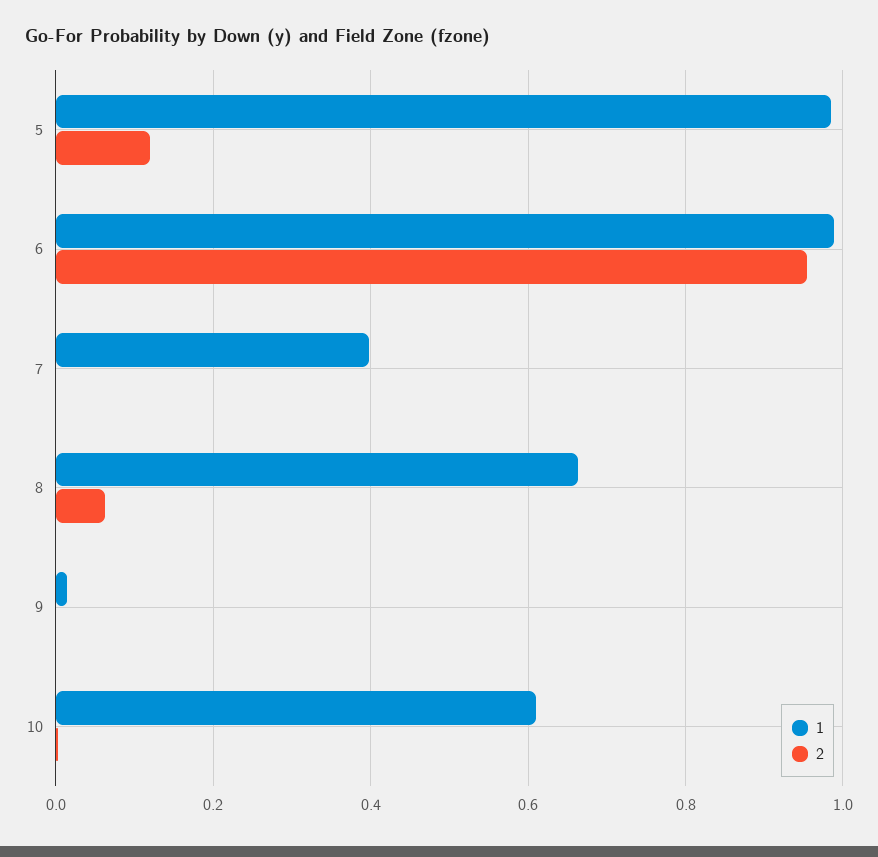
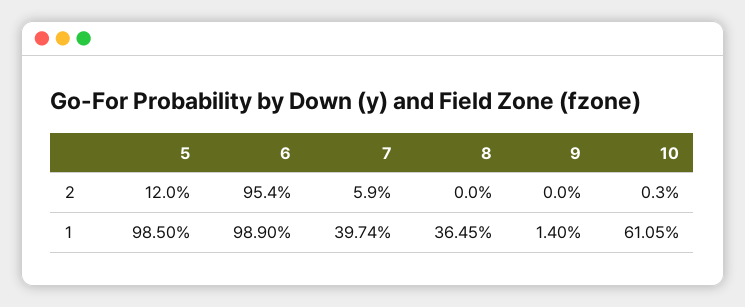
2, 7: 0 -> 0.059
1, 8: 0.66 -> 0.3645
2, 8: 0.06 -> 0

